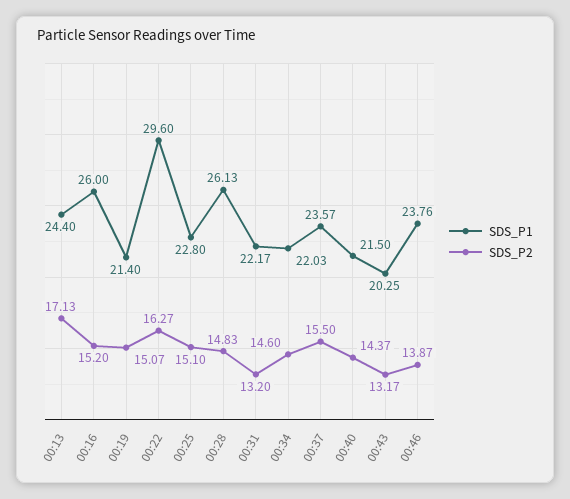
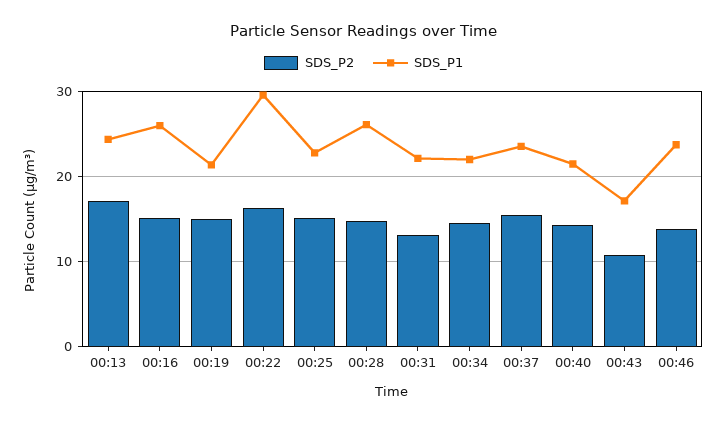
SDS_P1, 00:43: 20.25 -> 17
SDS_P2, 00:43: 13.17 -> 11

